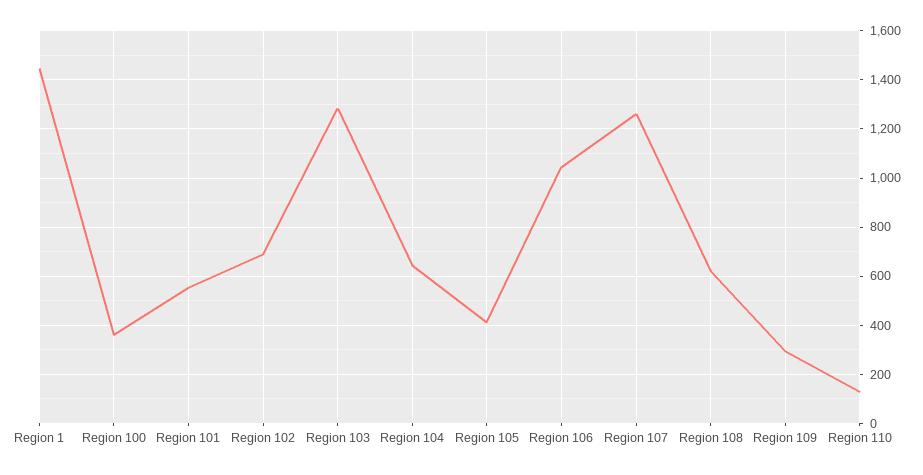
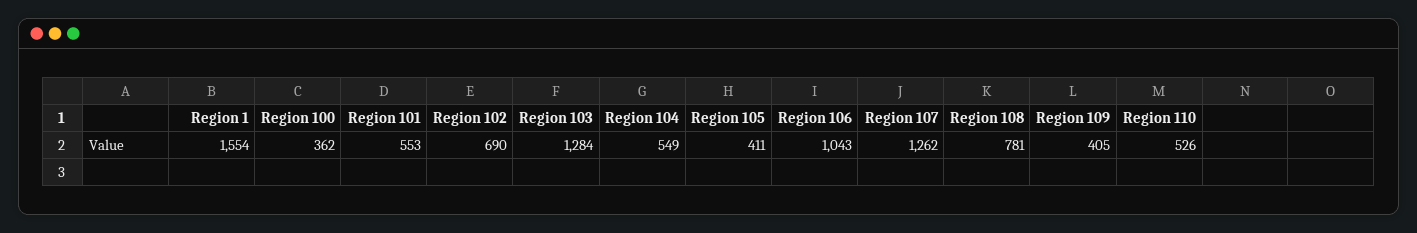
Region 1: 1450 -> 1554
Region 104: 650 -> 549
Region 108: 625 -> 781
Region 109: 300 -> 405
Region 110: 125 -> 526

